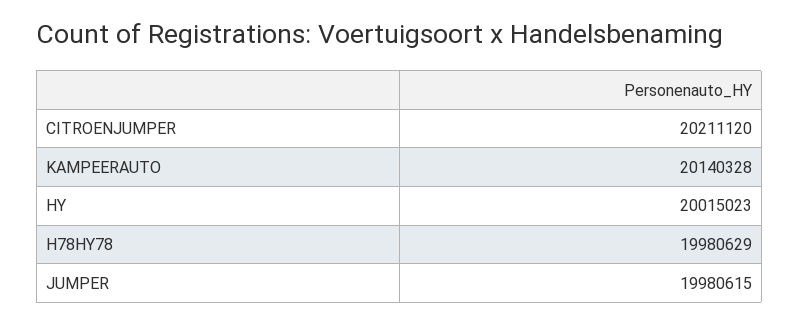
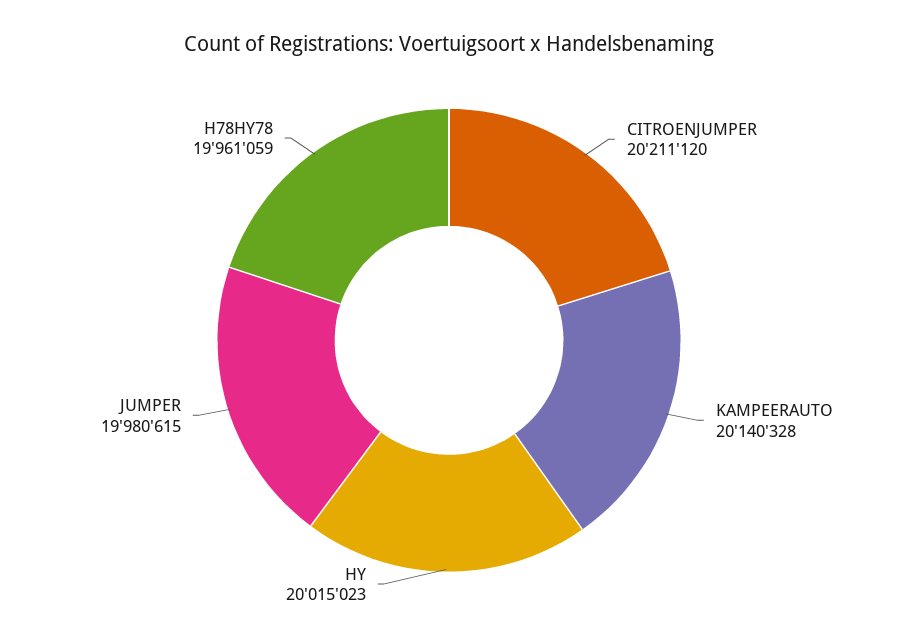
H78HY78: 19980629 -> 19961059

